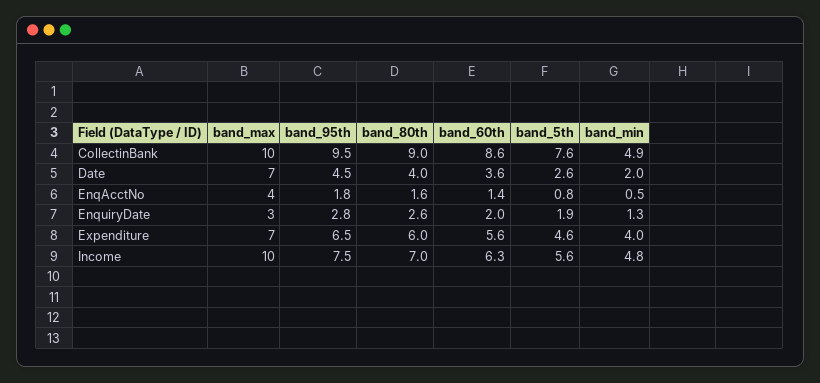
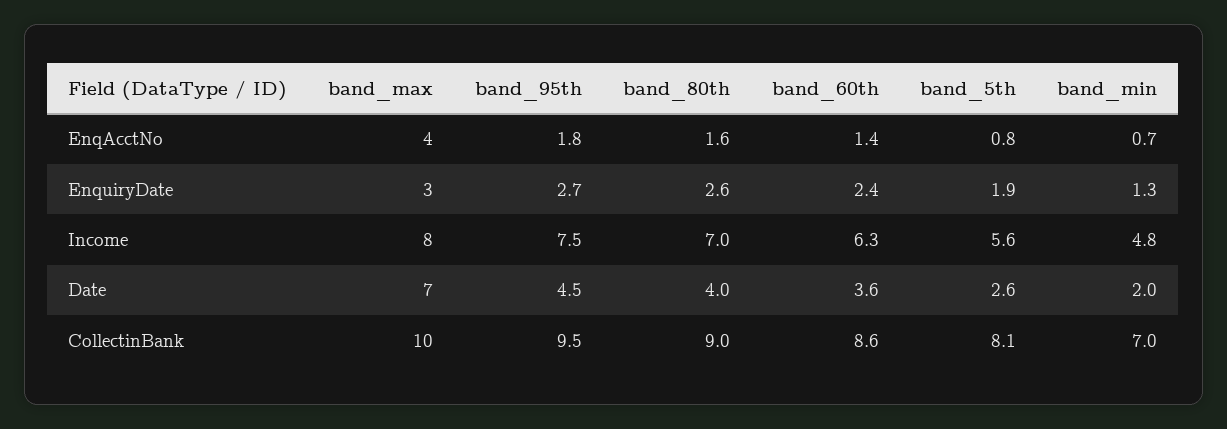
band_5th, CollectinBank: 7.6 -> 8.1
band_min, CollectinBank: 4.9 -> 7
band_min, EnqAcctNo: 0.5 -> 0.7
band_95th, EnquiryDate: 2.8 -> 2.7
band_60th, EnquiryDate: 2 -> 2.4
band_max, Expenditure: 7 -> none
band_95th, Expenditure: 6.5 -> none
band_80th, Expenditure: 6 -> none
band_60th, Expenditure: 5.6 -> none
band_5th, Expenditure: 4.6 -> none
band_min, Expenditure: 4 -> none
band_max, Income: 10 -> 8

